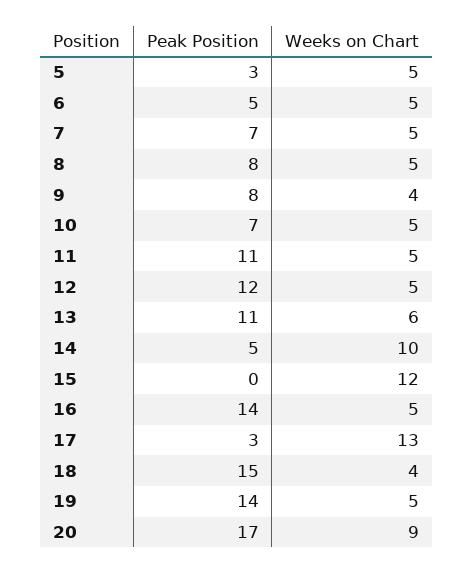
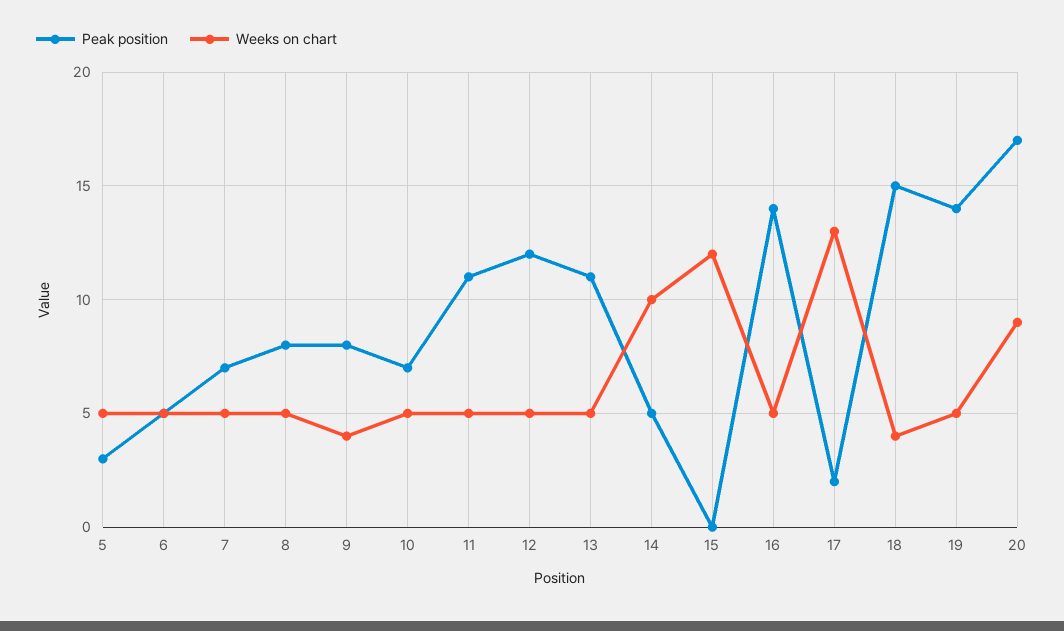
Weeks on Chart, 13: 6 -> 5
Peak Position, 17: 3 -> 2

